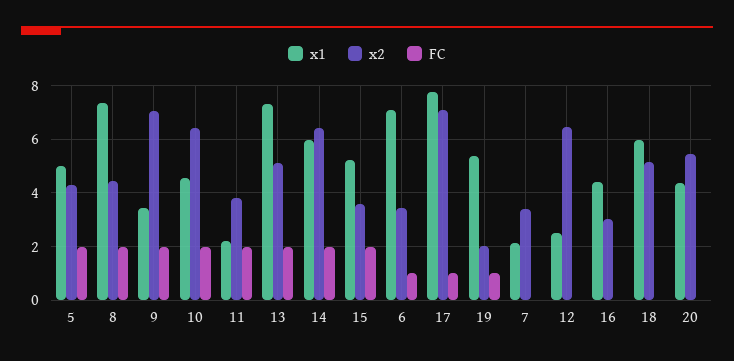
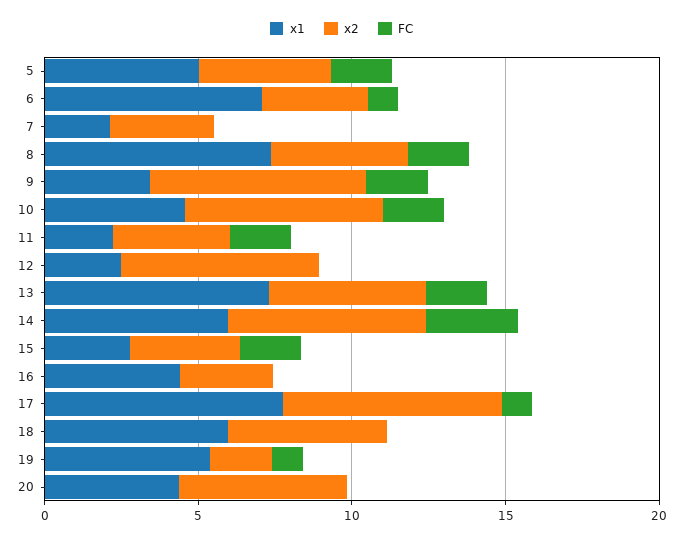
FC, 14: 2 -> 3
x1, 15: 5.25 -> 3

